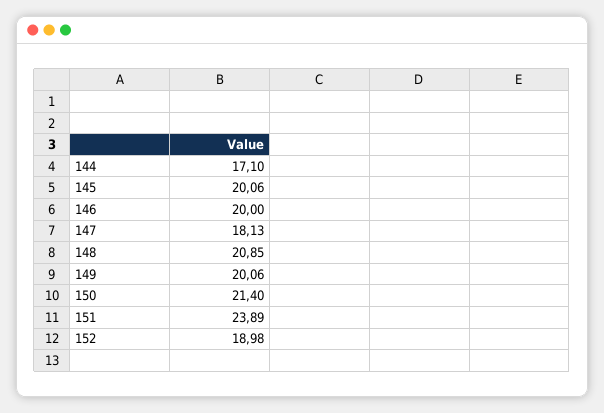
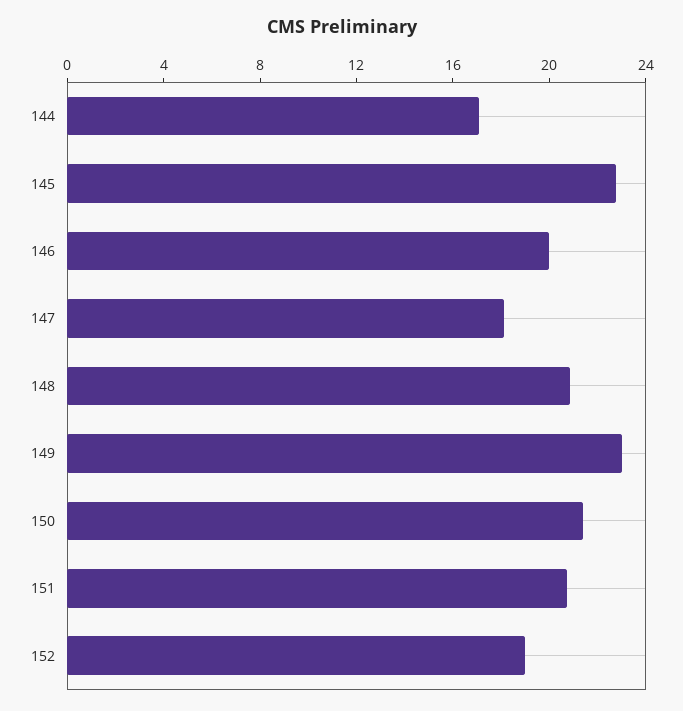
145: 20.06 -> 23
149: 20.06 -> 23
151: 23.89 -> 21

